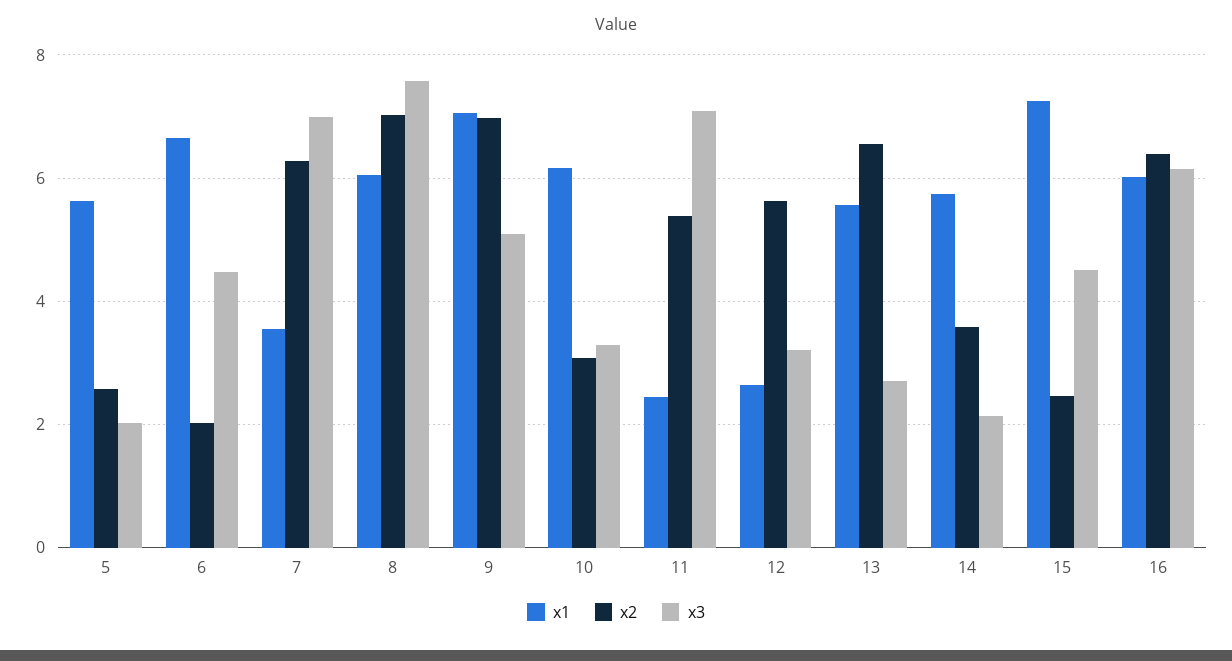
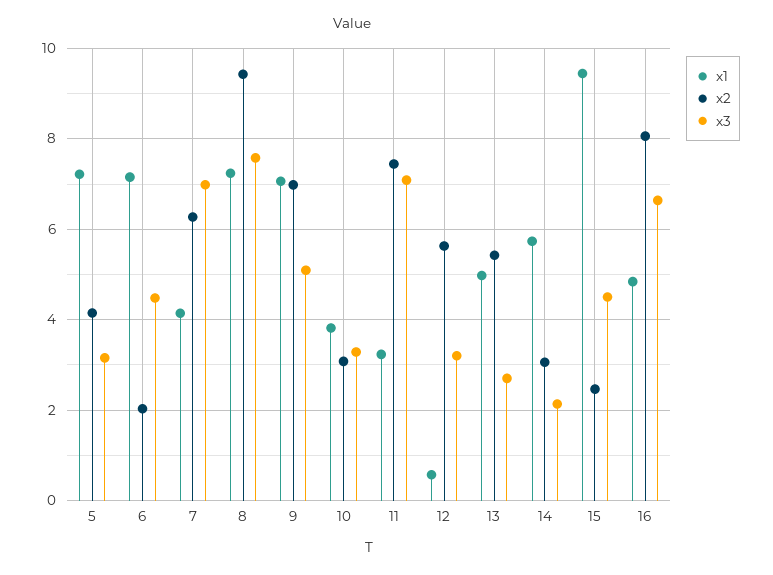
x1, 5: 5.6 -> 7.2
x2, 5: 2.6 -> 4.2
x3, 5: 2 -> 3.2
x1, 6: 6.6 -> 7.2
x1, 7: 3.6 -> 4.2
x1, 8: 6 -> 7.2
x2, 8: 7 -> 9.4
x1, 10: 6.2 -> 3.8
x1, 11: 2.4 -> 3.2
x2, 11: 5.4 -> 7.4
x1, 12: 2.6 -> 0.6
x1, 13: 5.6 -> 5
x2, 13: 6.6 -> 5.4
x2, 14: 3.6 -> 3
x1, 15: 7.2 -> 9.4
x1, 16: 6 -> 4.8
x2, 16: 6.4 -> 8
x3, 16: 6.2 -> 6.6

